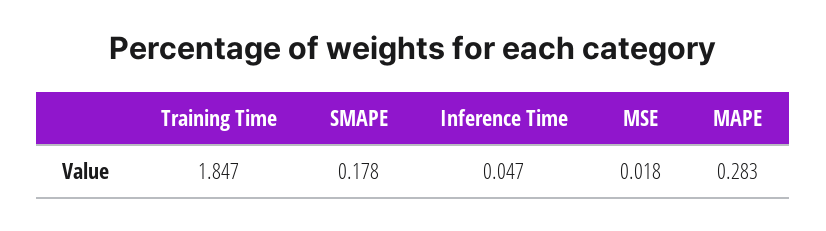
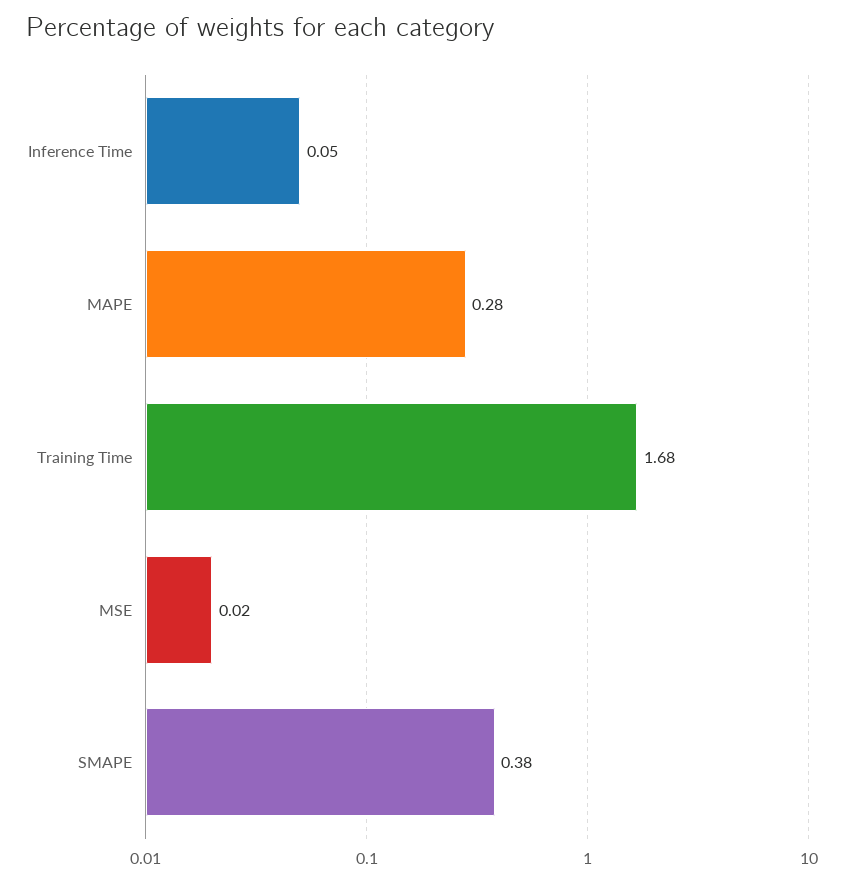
Training Time: 1.847 -> 1.68
SMAPE: 0.178 -> 0.38

